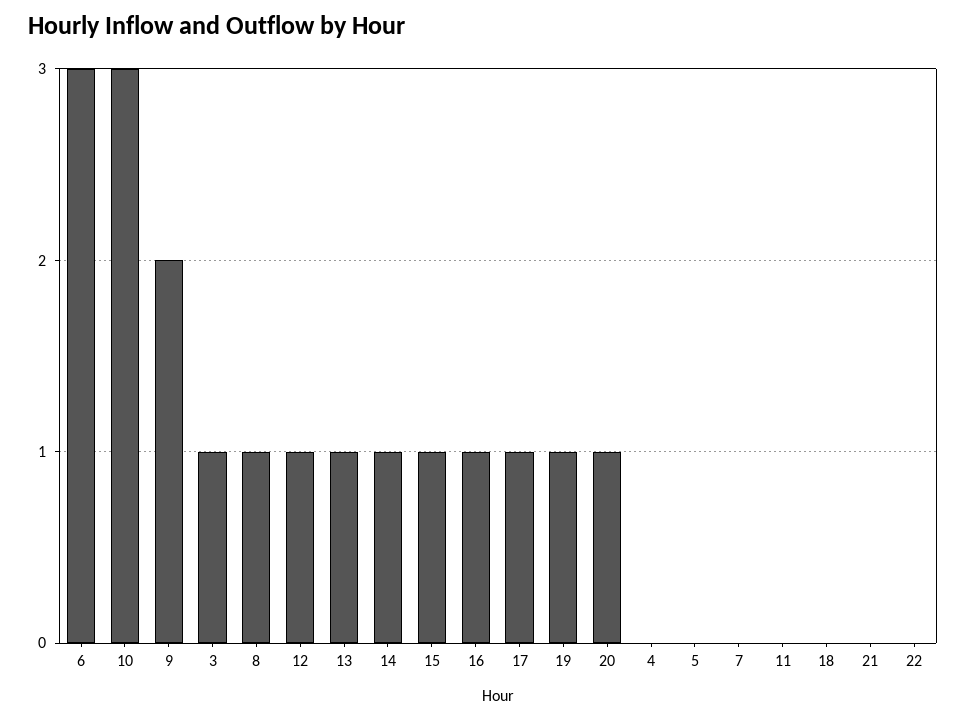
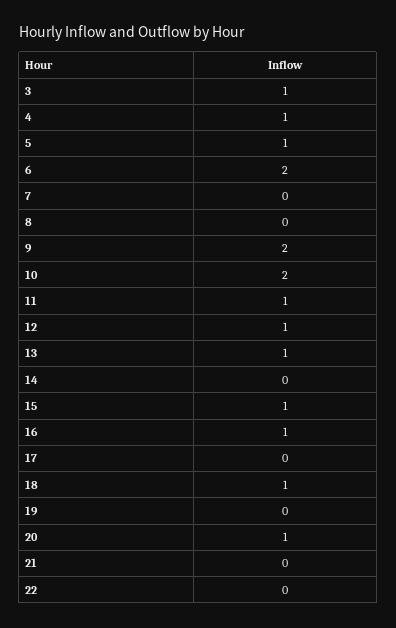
6: 3 -> 2
10: 3 -> 2
8: 1 -> 0
14: 1 -> 0
17: 1 -> 0
19: 1 -> 0
4: 0 -> 1
5: 0 -> 1
11: 0 -> 1
18: 0 -> 1

